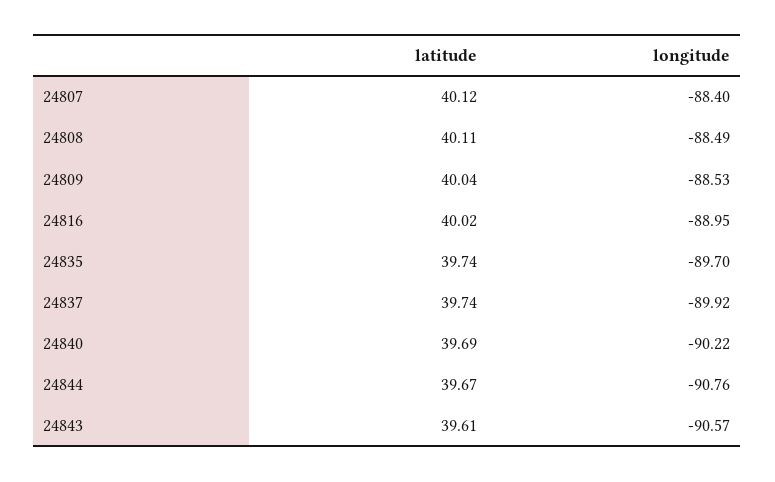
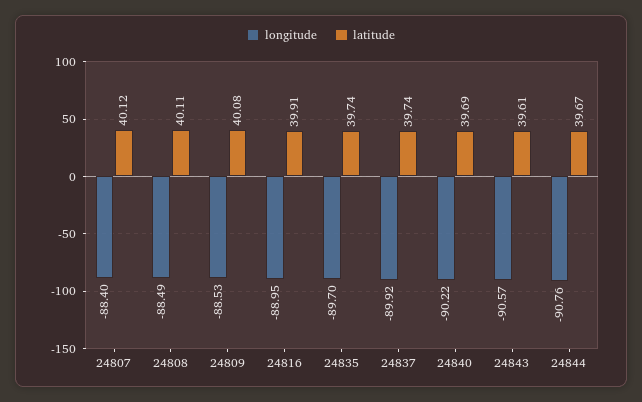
latitude, 24809: 40.04 -> 40.08
latitude, 24816: 40.02 -> 39.91

